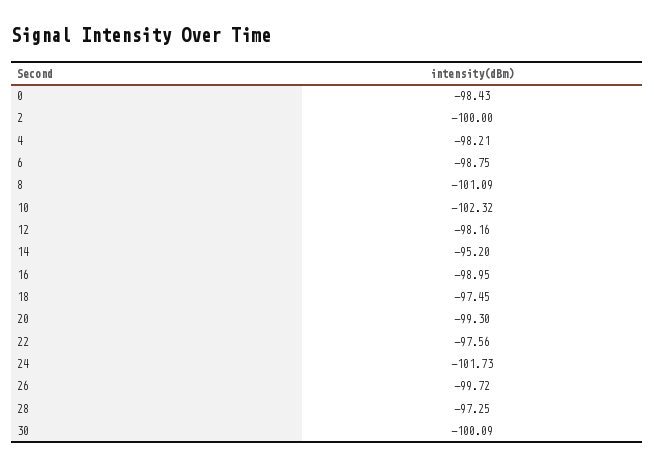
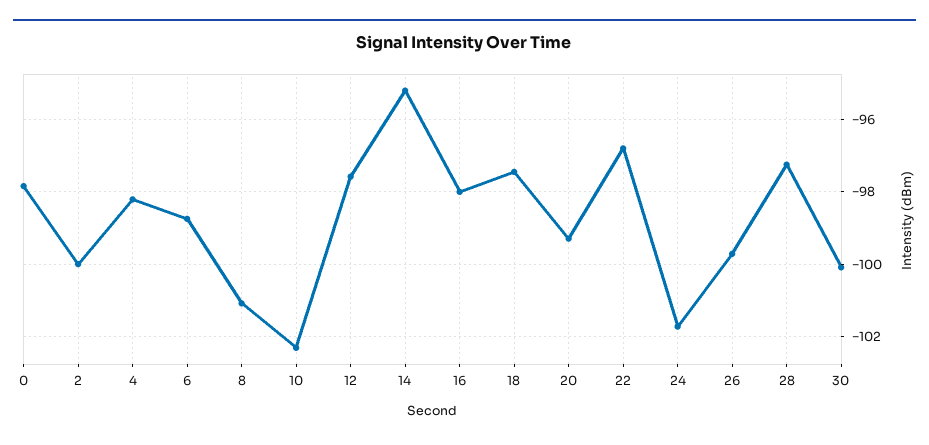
0: -98.43 -> -97.8
12: -98.16 -> -97.6
16: -98.95 -> -98
22: -97.56 -> -96.8

